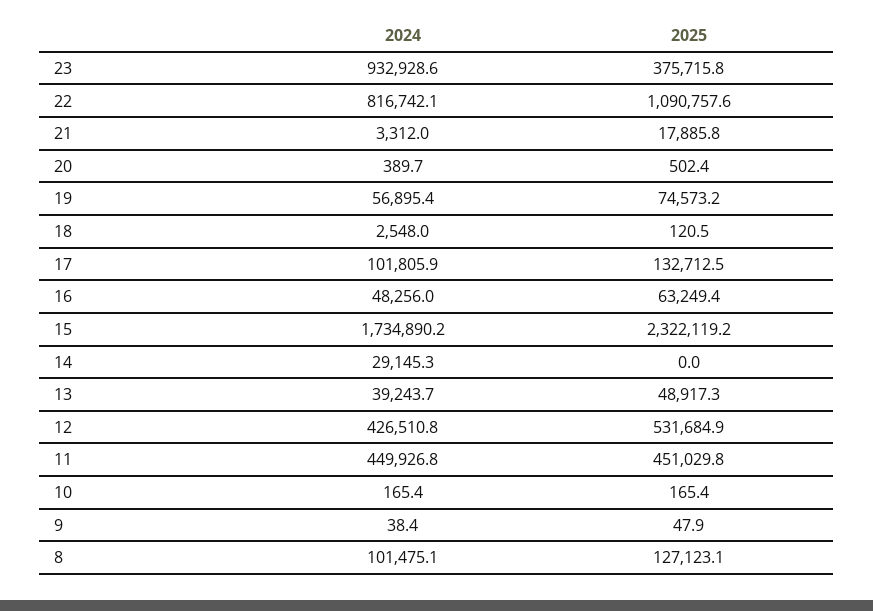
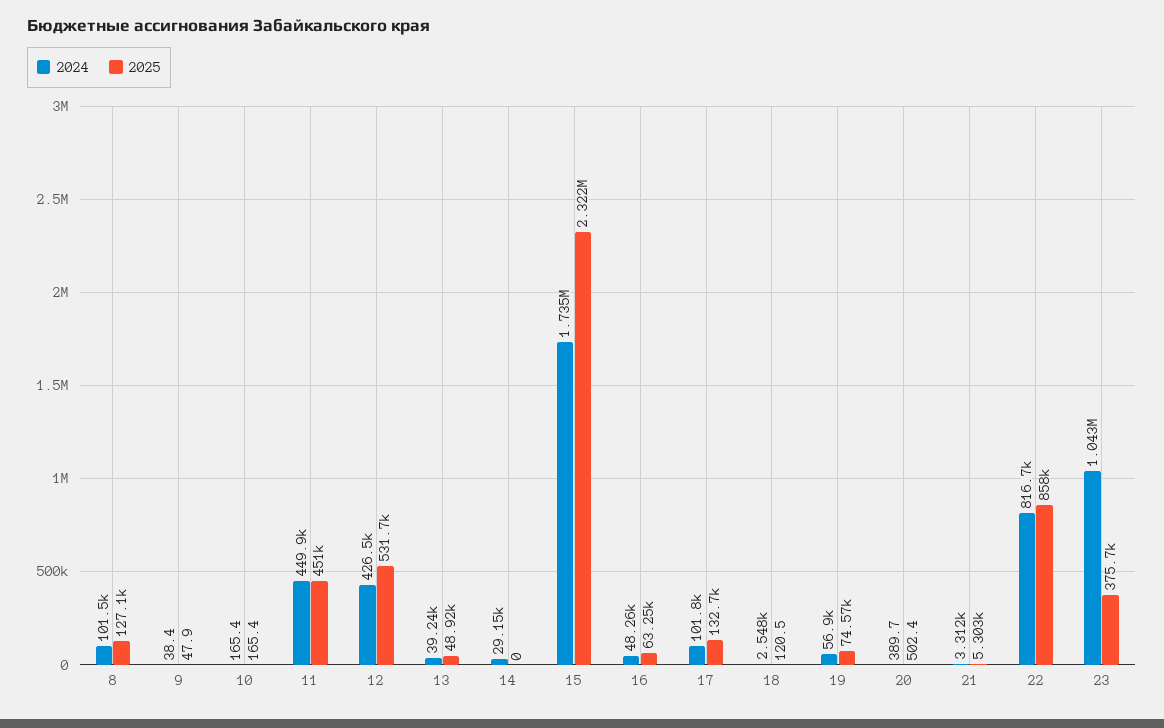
2024, 23: 932928.6 -> 1043000
2025, 22: 1090757.6 -> 858000
2025, 21: 17885.8 -> 5303

